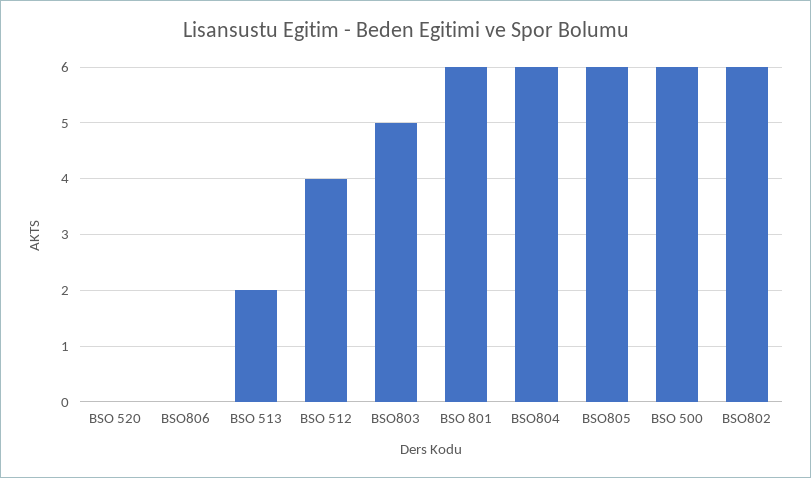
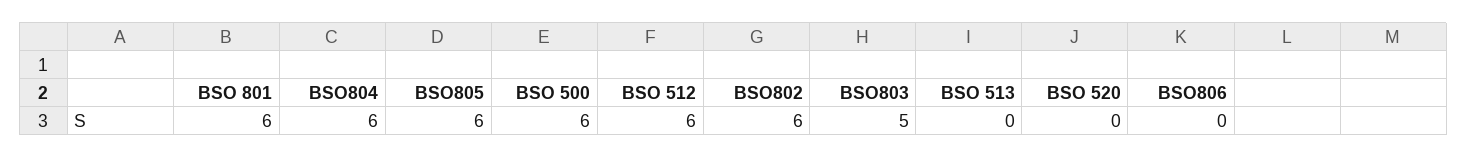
BSO 513: 2 -> 0
BSO 512: 4 -> 6

